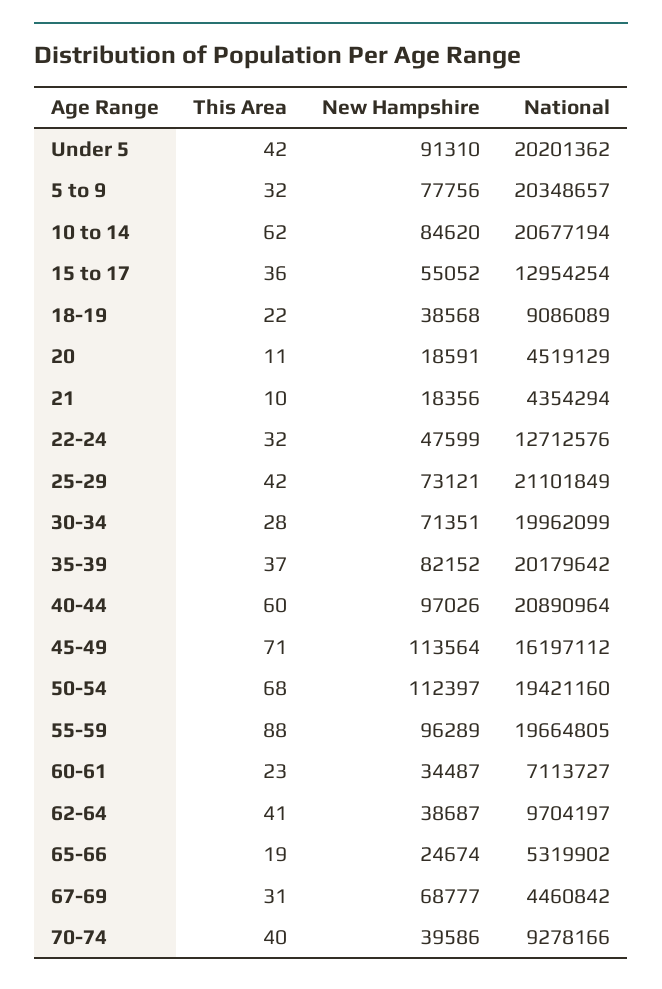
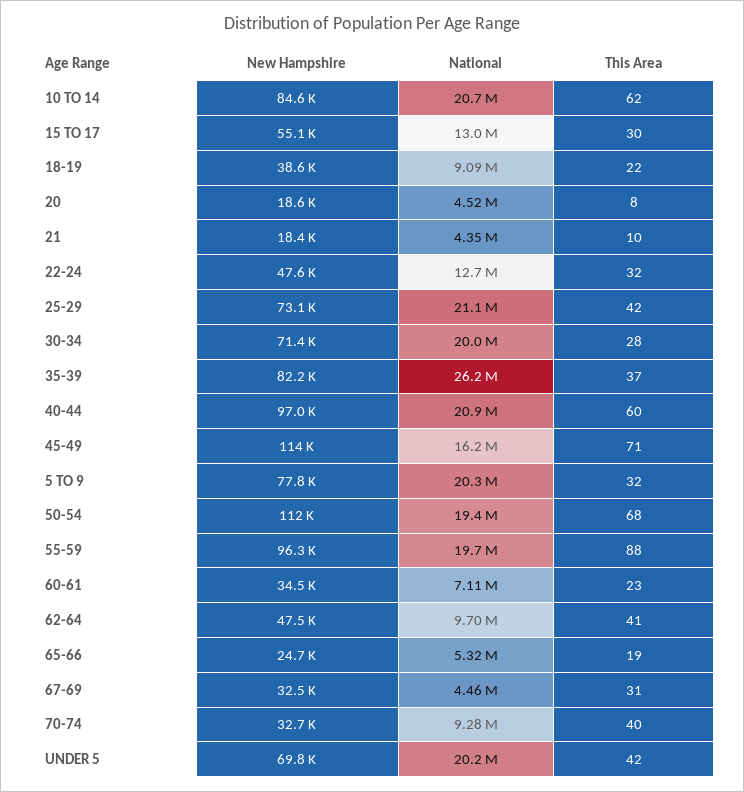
New Hampshire, Under 5: 91310 -> 69800
This Area, 15 to 17: 36 -> 30
This Area, 20: 11 -> 8
National, 35-39: 20179642 -> 26200000
New Hampshire, 62-64: 38687 -> 47500
New Hampshire, 67-69: 68777 -> 32500
New Hampshire, 70-74: 39586 -> 32700

